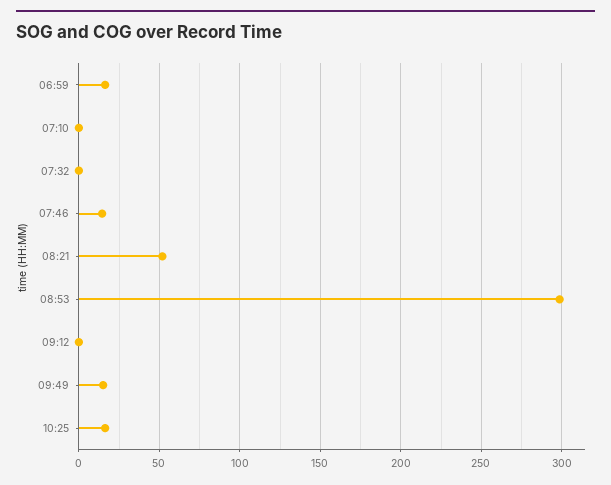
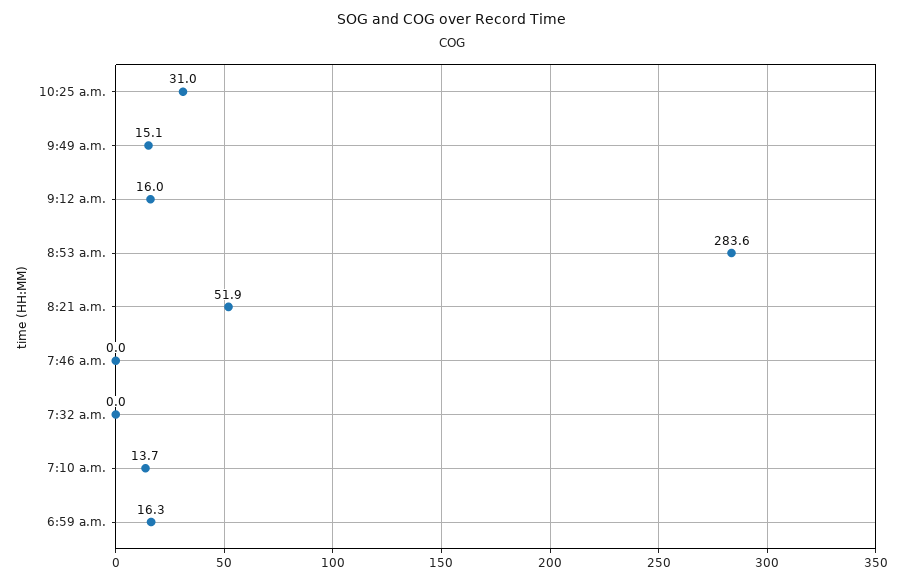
07:10: 0 -> 13.7
07:46: 15 -> 0
08:53: 300 -> 283.6
09:12: 0 -> 16
10:25: 15 -> 31

